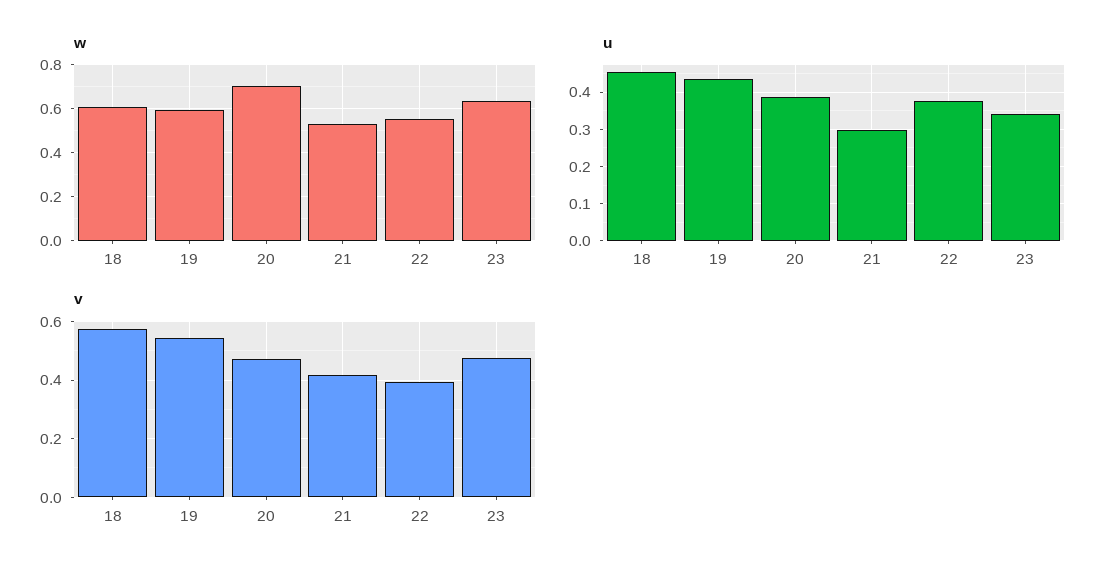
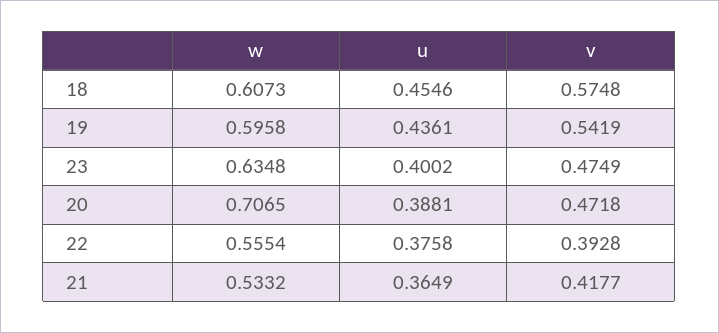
u, 21: 0.3 -> 0.3649
u, 23: 0.34 -> 0.4002

